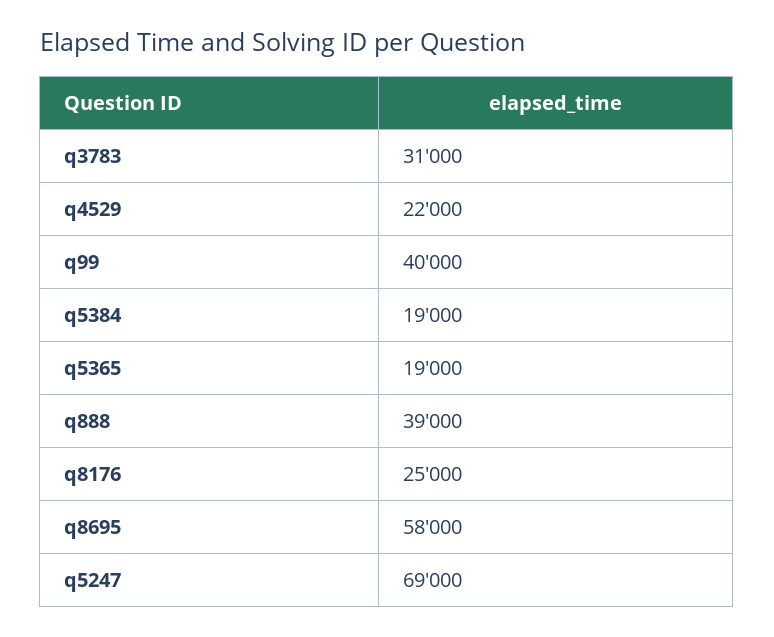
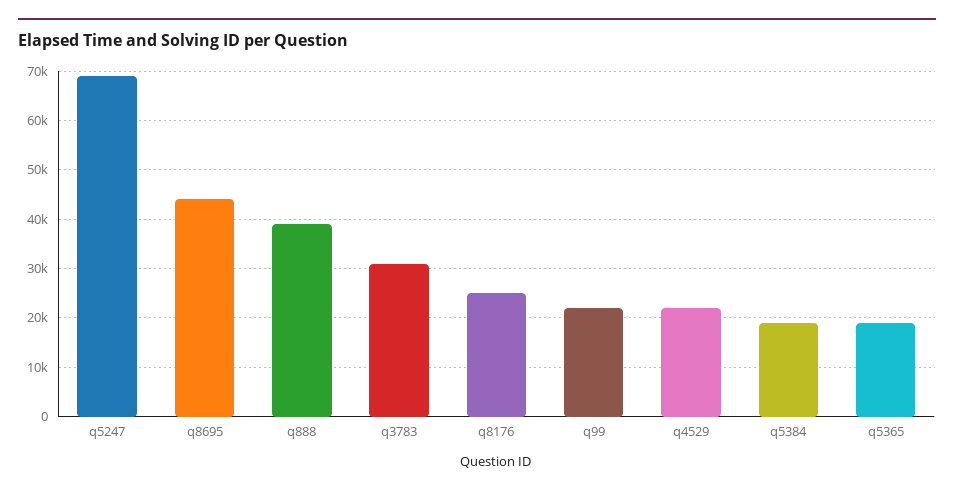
q99: 40000 -> 22000
q8695: 58000 -> 44000

